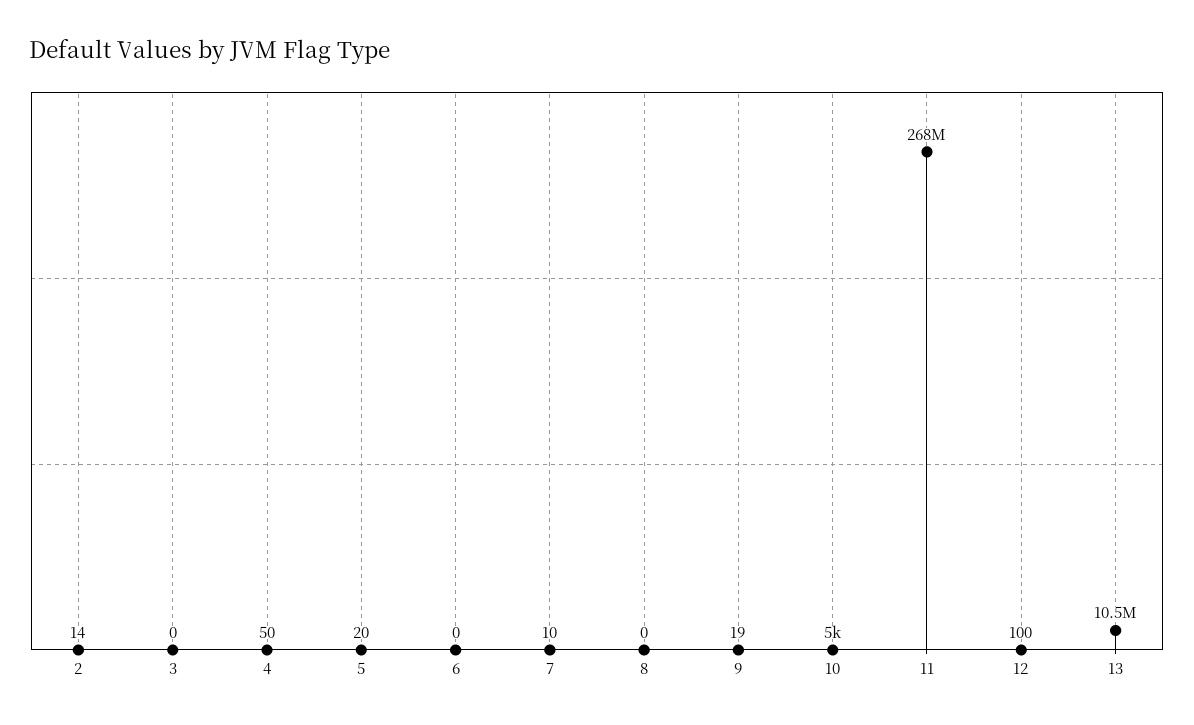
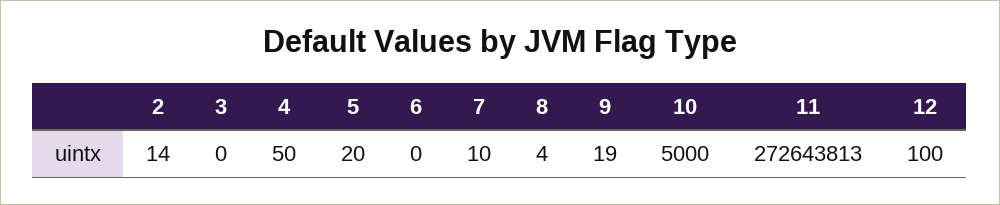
8: 0 -> 4
11: 268000000 -> 272643813
13: 10500000 -> none

